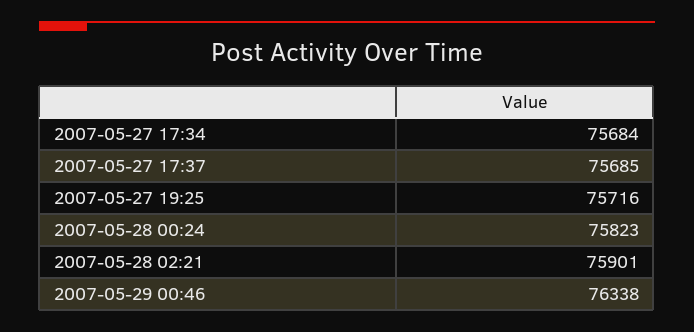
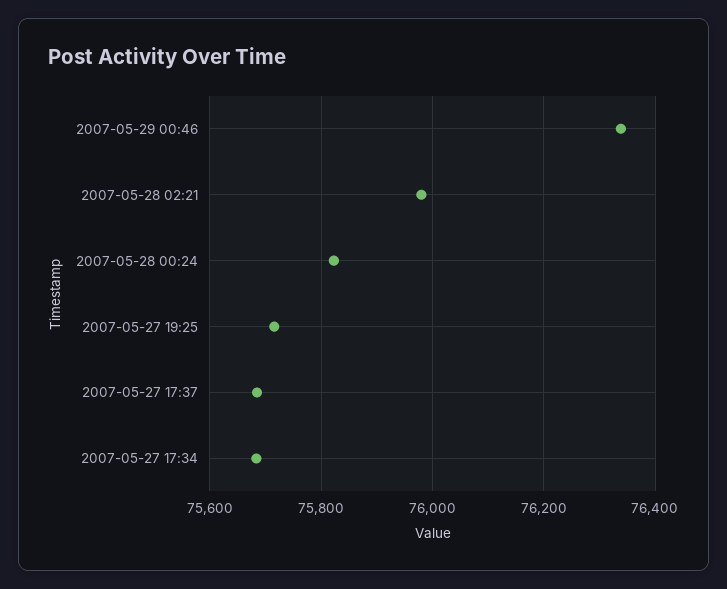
2007-05-28 02:21: 75901 -> 75980

